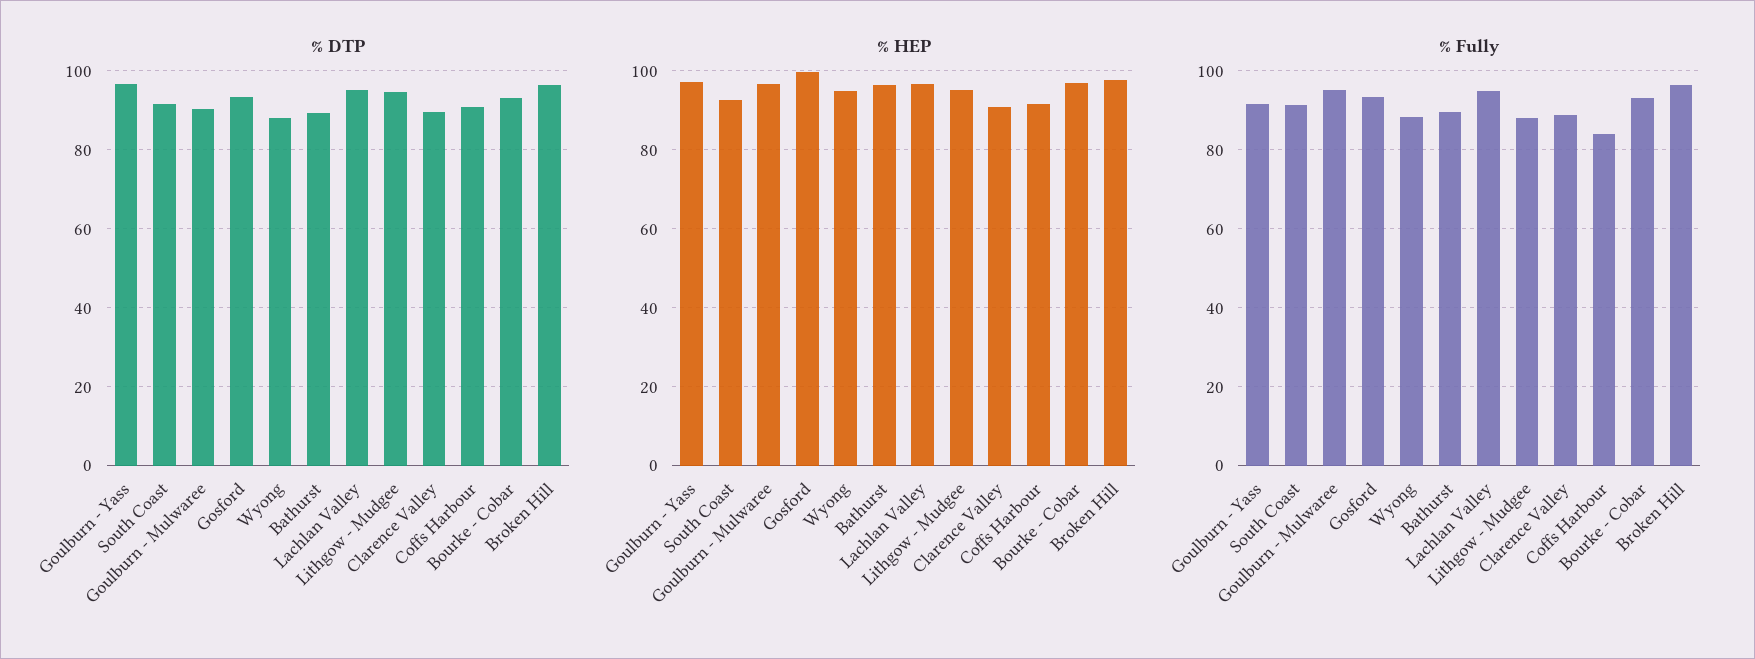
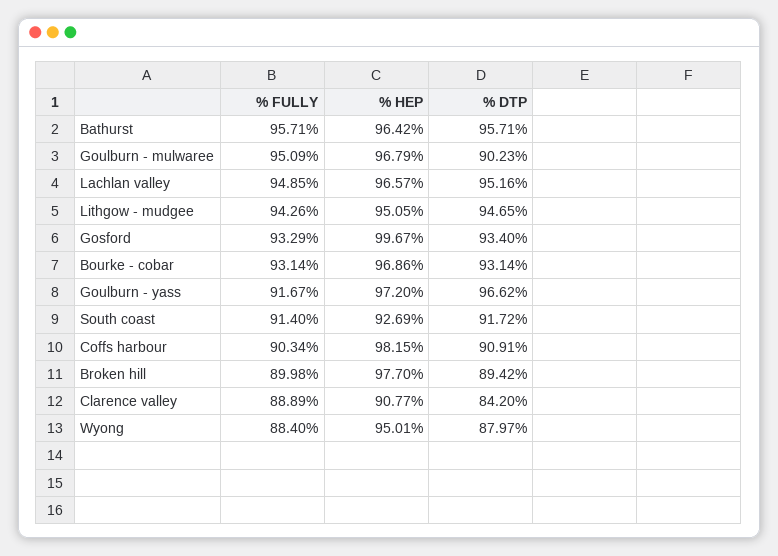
% DTP, Bathurst: 90 -> 95.71
% DTP, Clarence Valley: 90 -> 84.2
% DTP, Broken Hill: 96 -> 89.42
% HEP, Coffs Harbour: 92 -> 98.15
% Fully, Bathurst: 90 -> 95.71
% Fully, Lithgow - Mudgee: 88 -> 94.26
% Fully, Coffs Harbour: 84 -> 90.34
% Fully, Broken Hill: 96 -> 89.98

